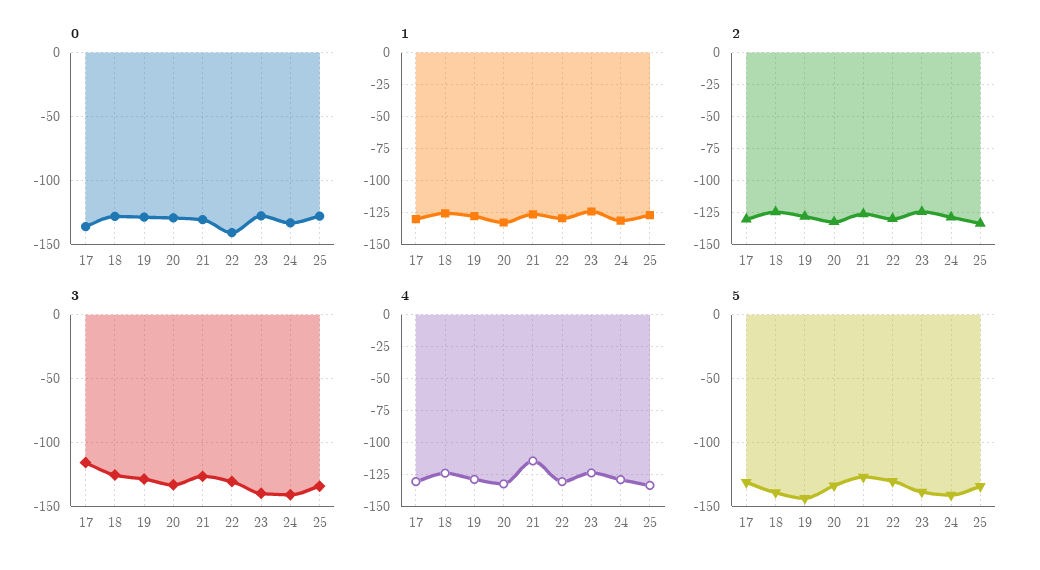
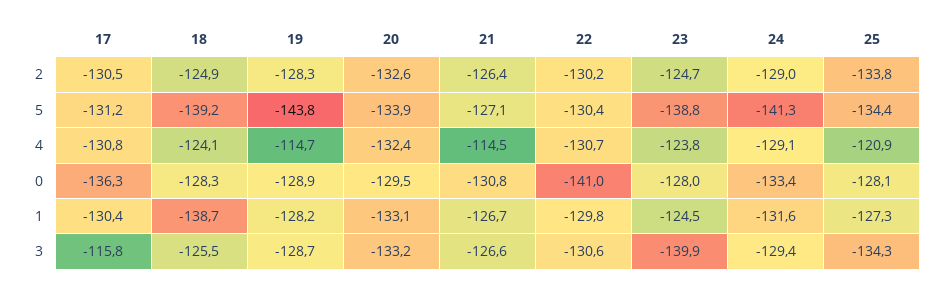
1, 18: -125 -> -138.7
3, 24: -140 -> -129.4
4, 19: -130 -> -114.7
4, 25: -135 -> -120.9

